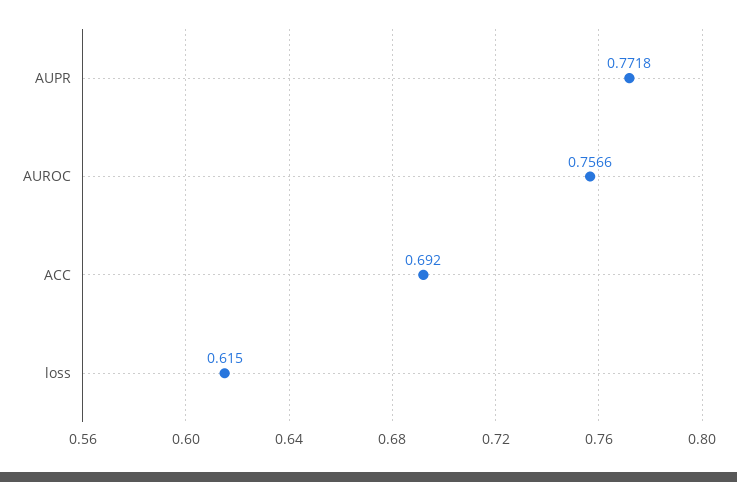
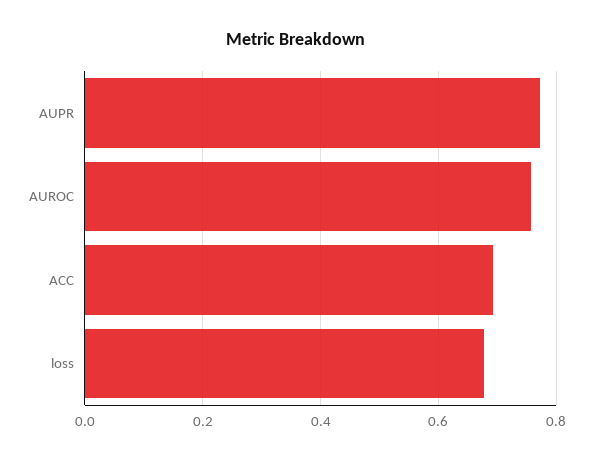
loss: 0.615 -> 0.68

